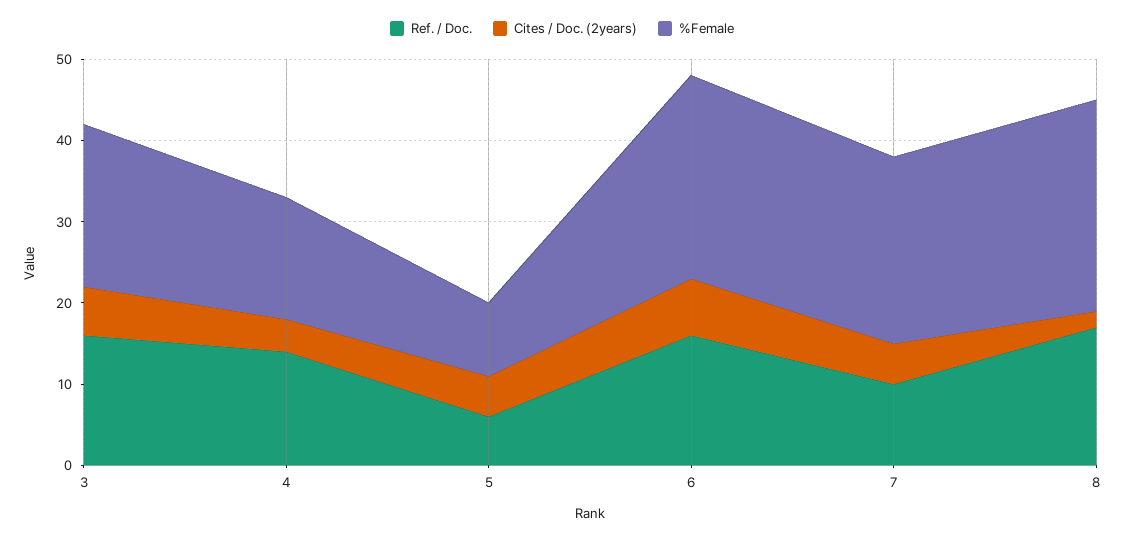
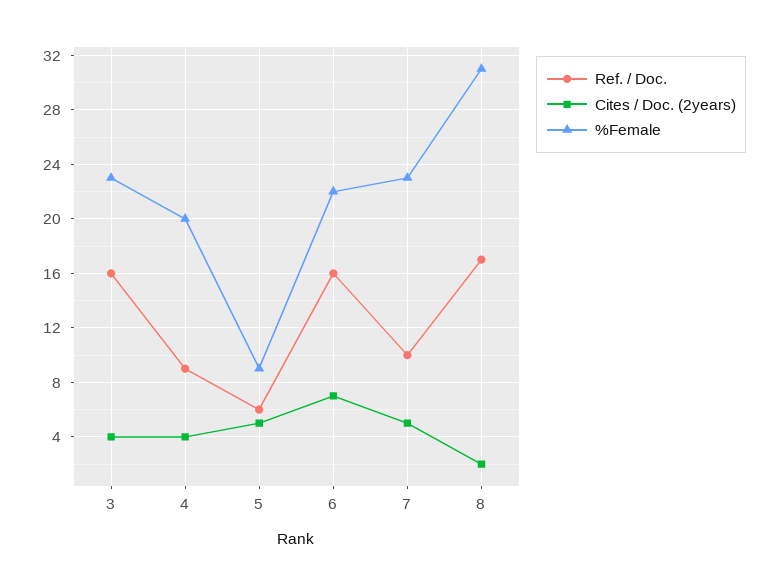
Cites / Doc. (2years), 3: 6 -> 4
%Female, 3: 20 -> 23
Ref. / Doc., 4: 14 -> 9
%Female, 4: 15 -> 20
%Female, 6: 25 -> 22
%Female, 8: 26 -> 31

